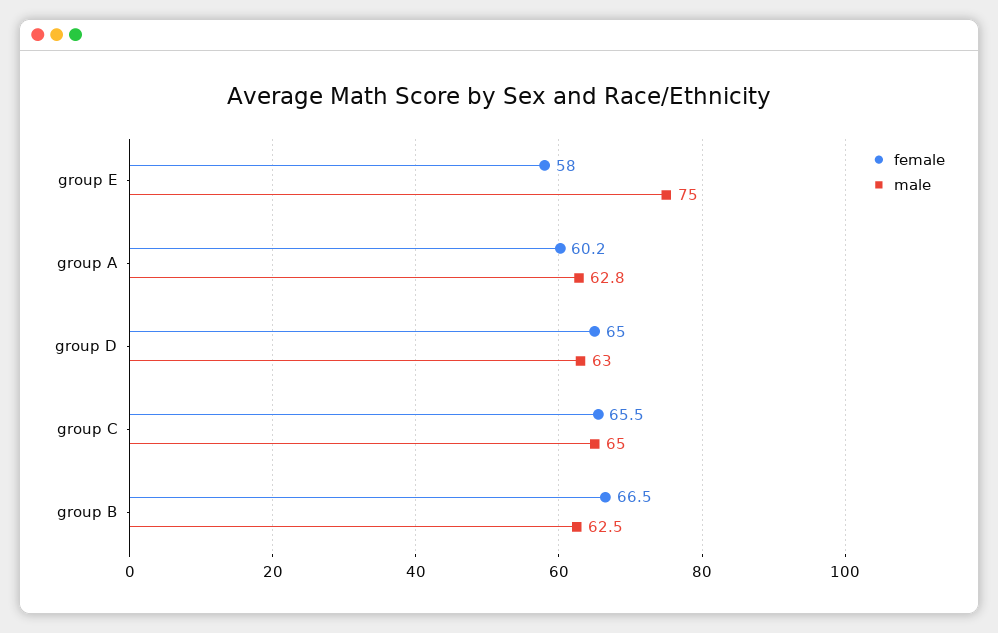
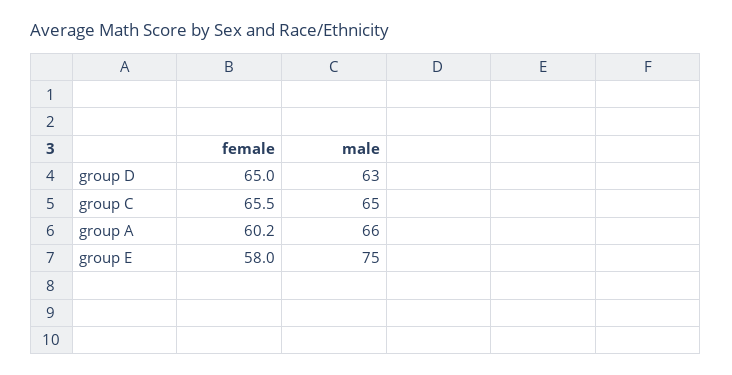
male, group A: 62.8 -> 66
female, group B: 66.5 -> none
male, group B: 62.5 -> none

